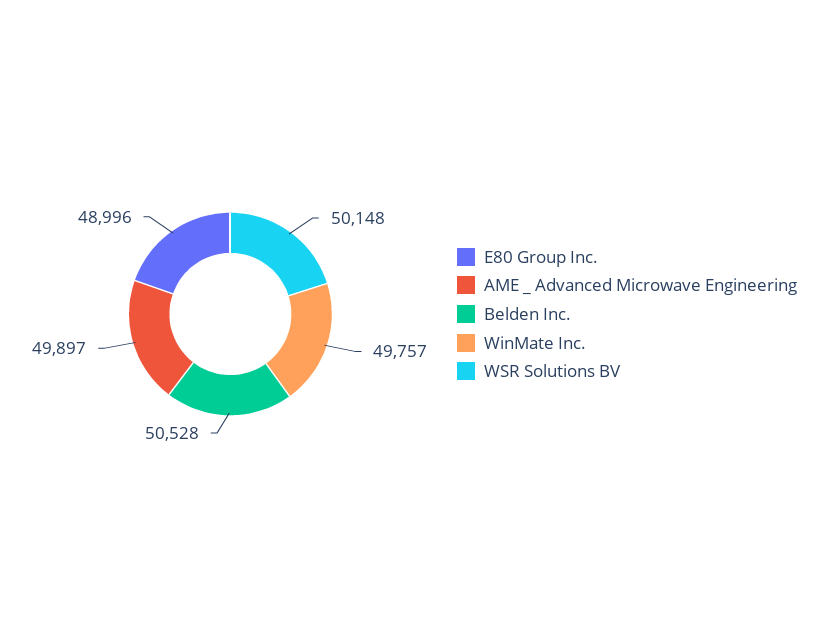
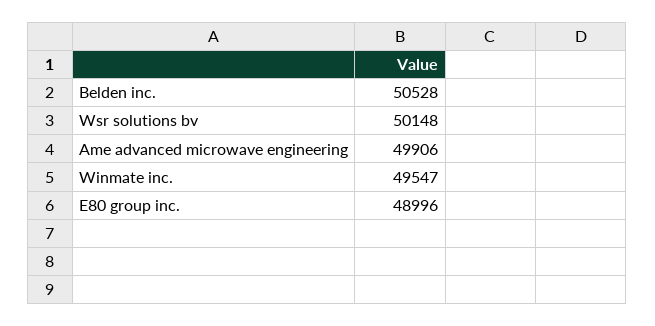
AME _ Advanced Microwave Engineering: 49897 -> 49906
WinMate Inc.: 49757 -> 49547

